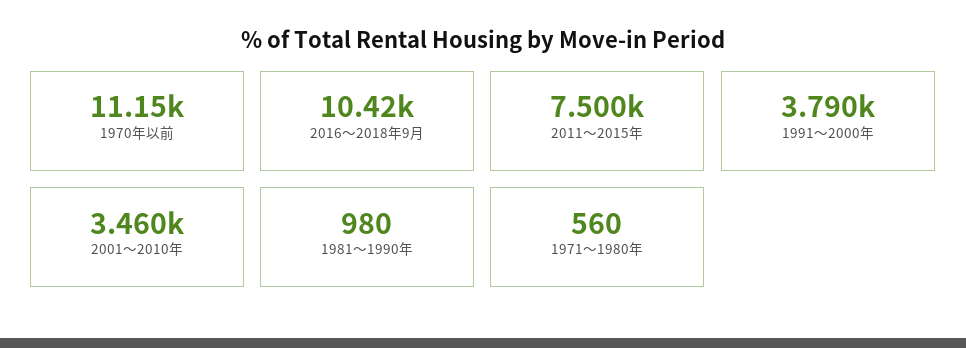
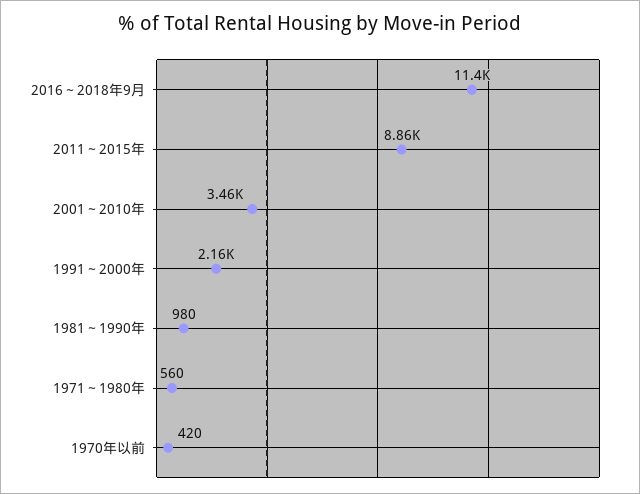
1970年以前: 11150 -> 420
2016～2018年9月: 10420 -> 11400
2011～2015年: 7500 -> 8860
1991～2000年: 3790 -> 2160

